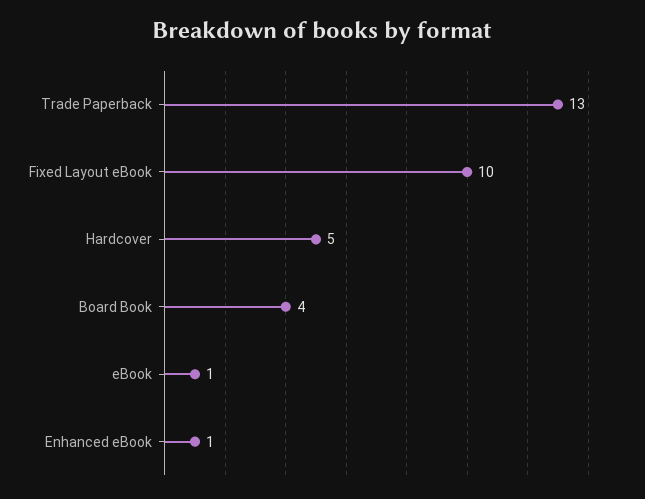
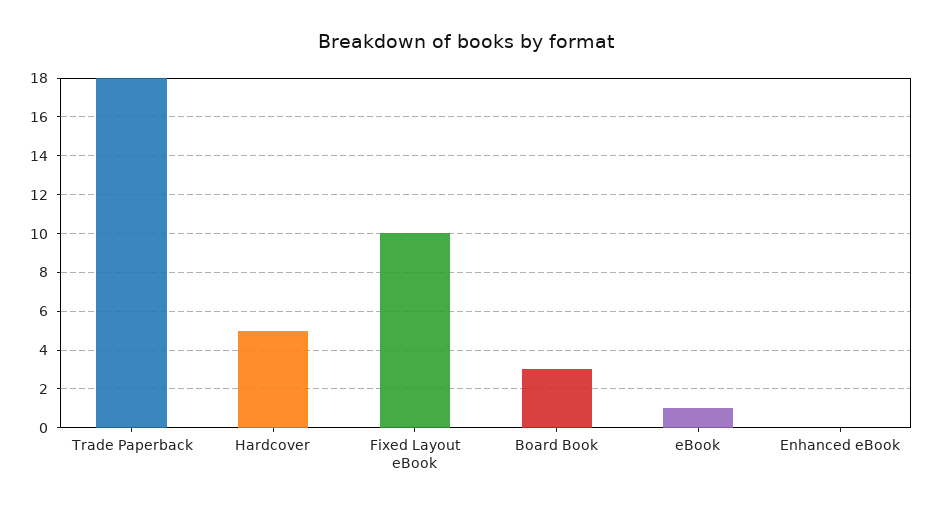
Trade Paperback: 13 -> 18
Board Book: 4 -> 3
Enhanced eBook: 1 -> 0

